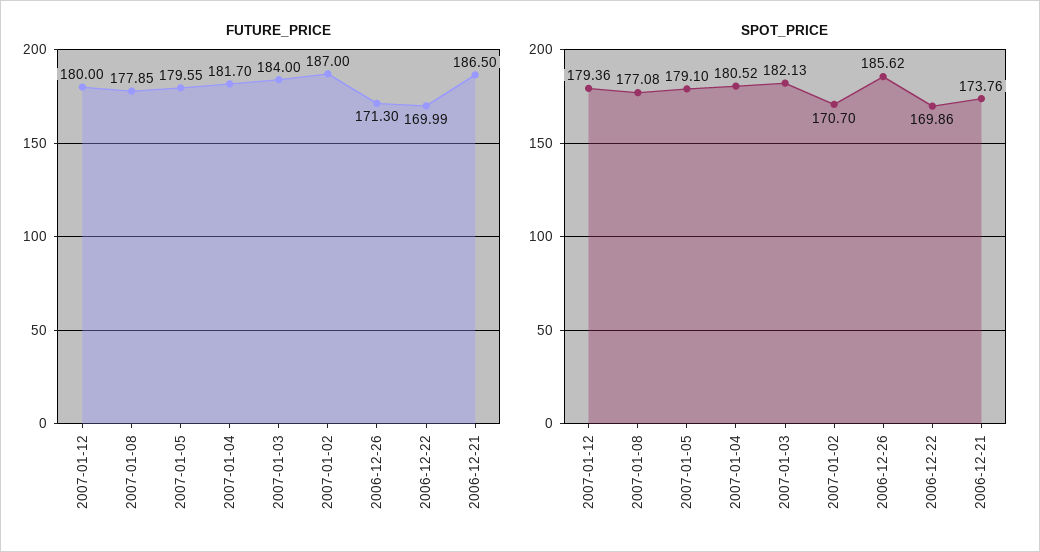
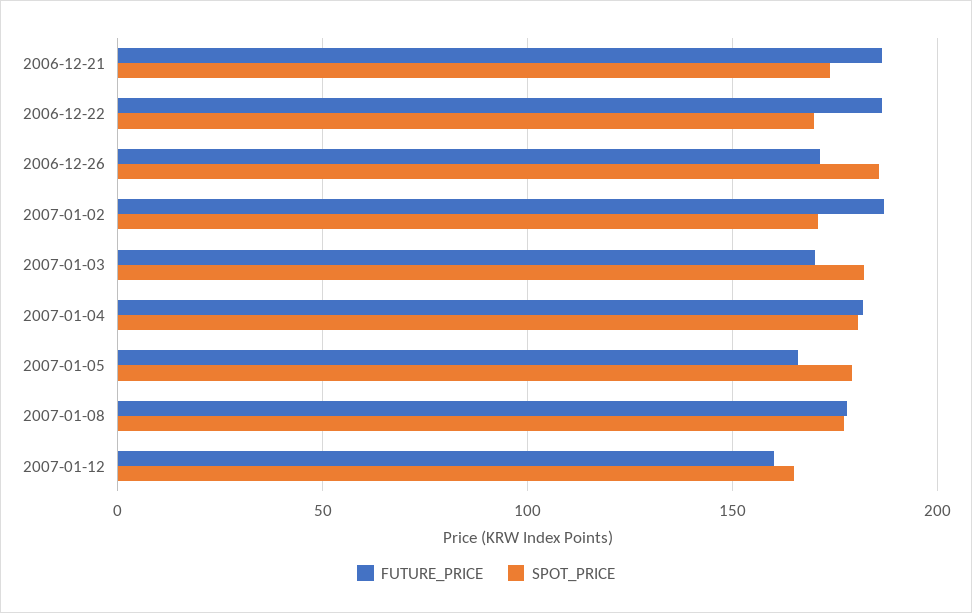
FUTURE_PRICE, 2007-01-12: 180 -> 160
FUTURE_PRICE, 2007-01-05: 179.55 -> 165
FUTURE_PRICE, 2007-01-03: 184 -> 170
FUTURE_PRICE, 2006-12-22: 169.99 -> 185
SPOT_PRICE, 2007-01-12: 179.36 -> 165

